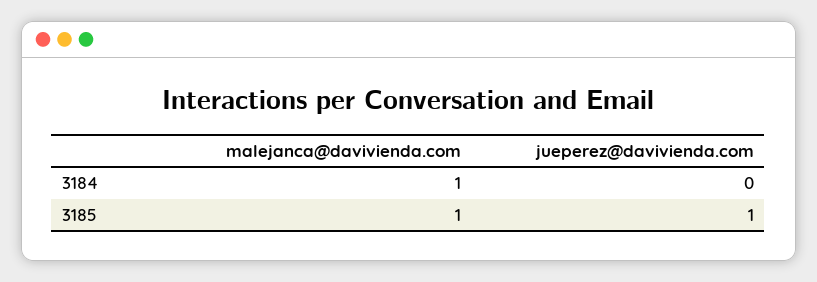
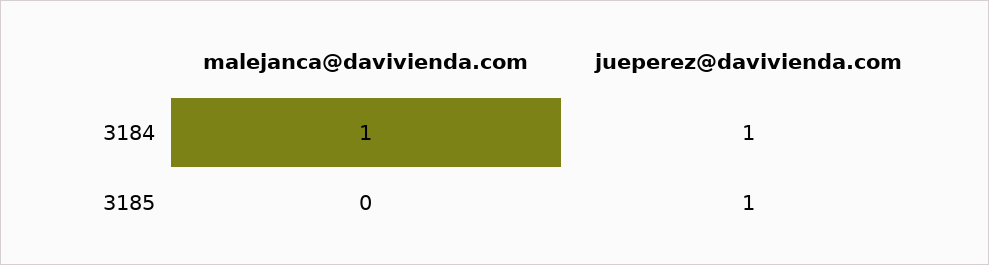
jueperez@davivienda.com, 3184: 0 -> 1
malejanca@davivienda.com, 3185: 1 -> 0

